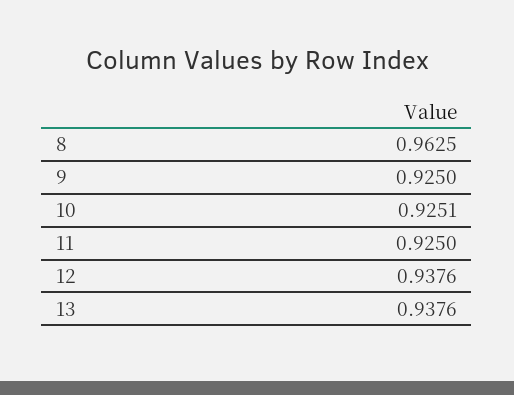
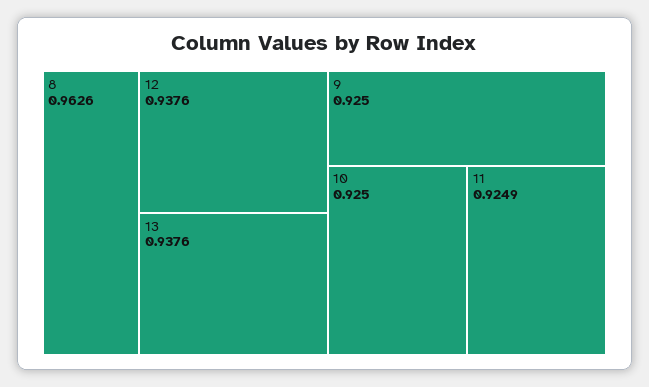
8: 0.9625 -> 0.9626
10: 0.9251 -> 0.925
11: 0.925 -> 0.9249

